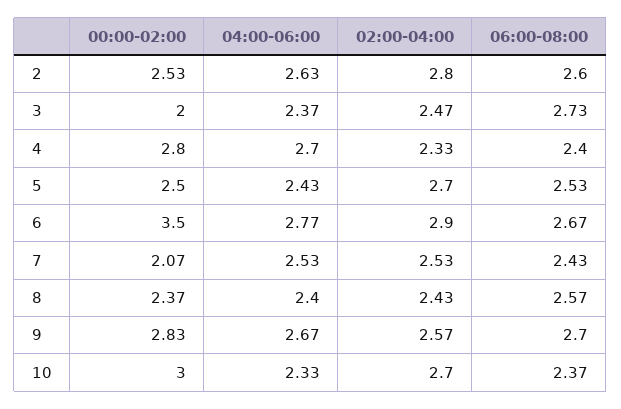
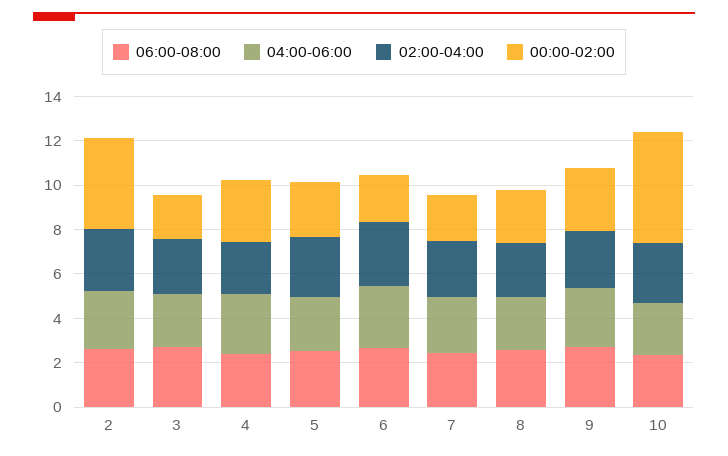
00:00-02:00, 2: 2.53 -> 4
00:00-02:00, 6: 3.5 -> 2
00:00-02:00, 10: 3 -> 5

